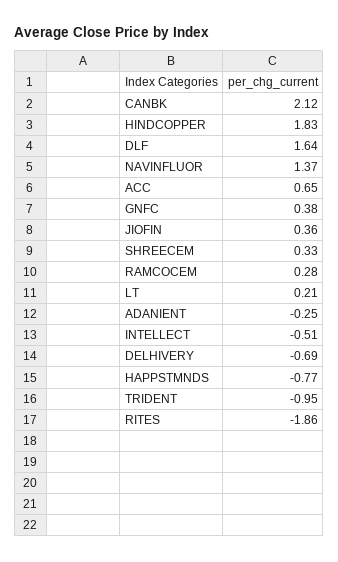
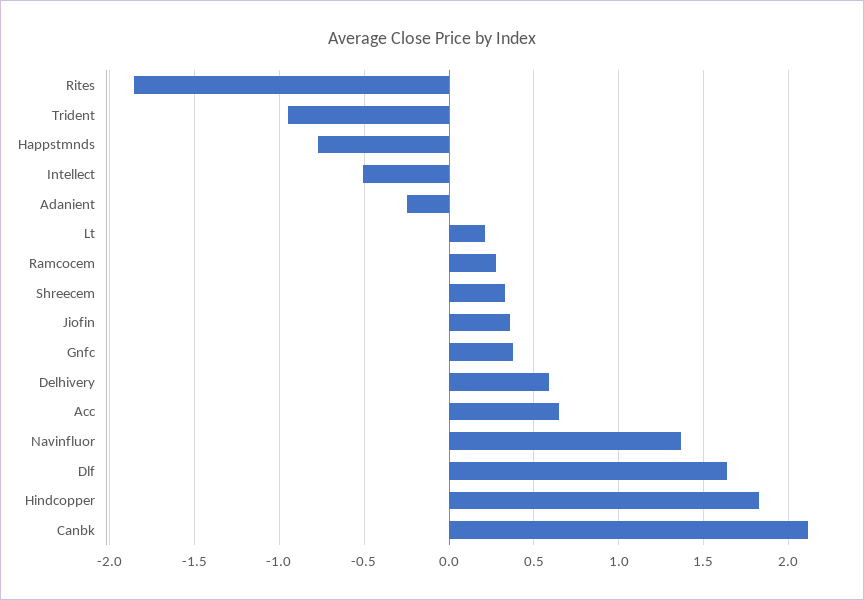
DELHIVERY: -0.69 -> 0.6

